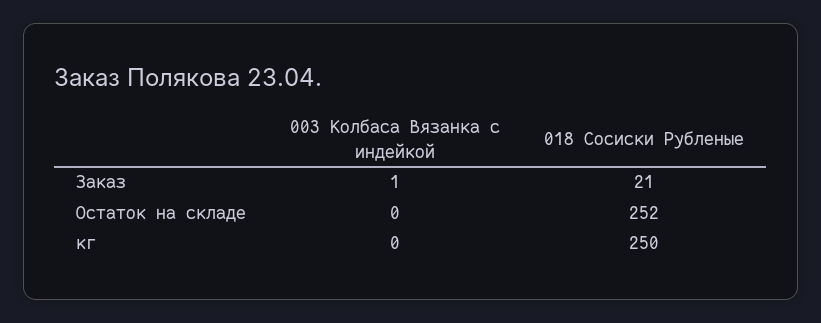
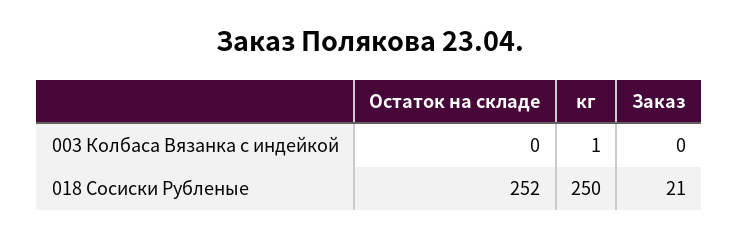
003 Колбаса Вязанка с индейкой, Заказ: 1 -> 0
003 Колбаса Вязанка с индейкой, кг: 0 -> 1

